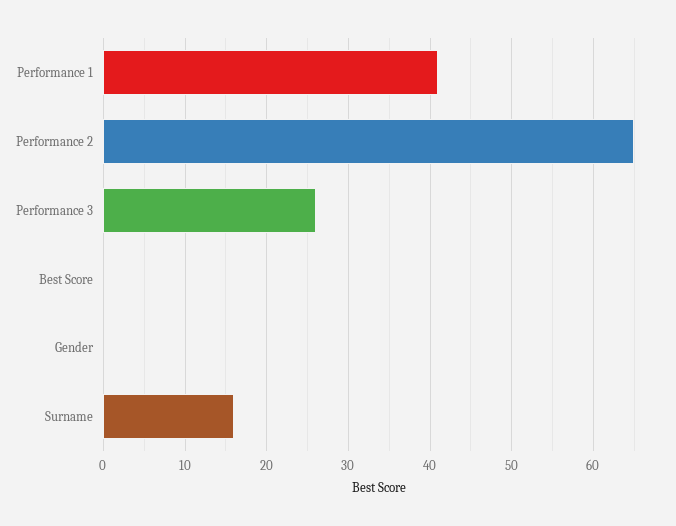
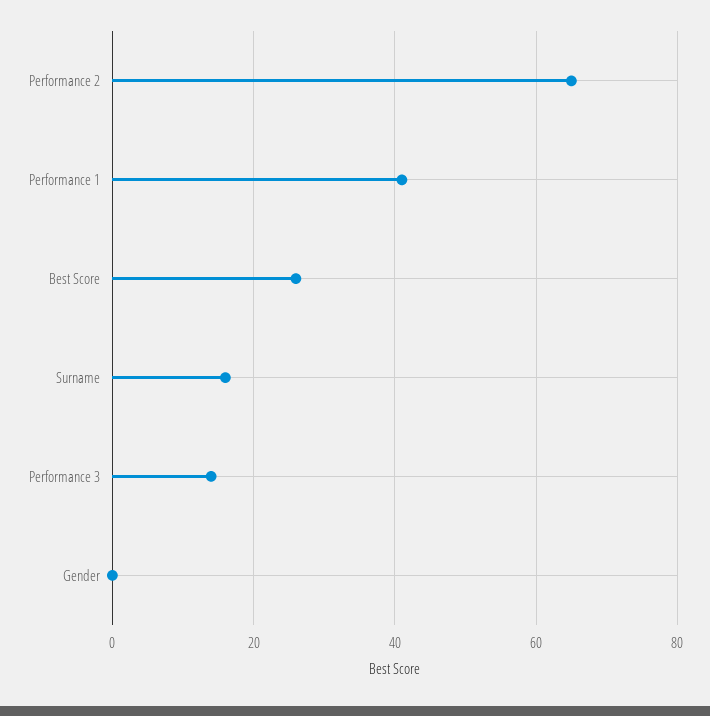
Performance 3: 26 -> 15
Best Score: 0 -> 25

